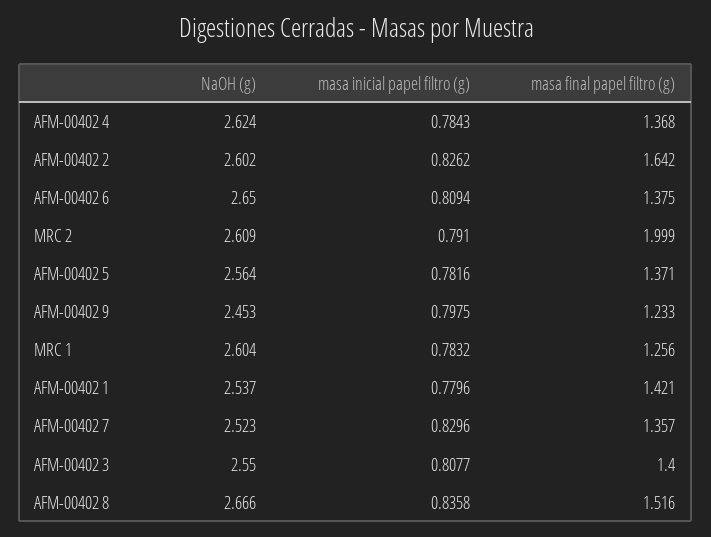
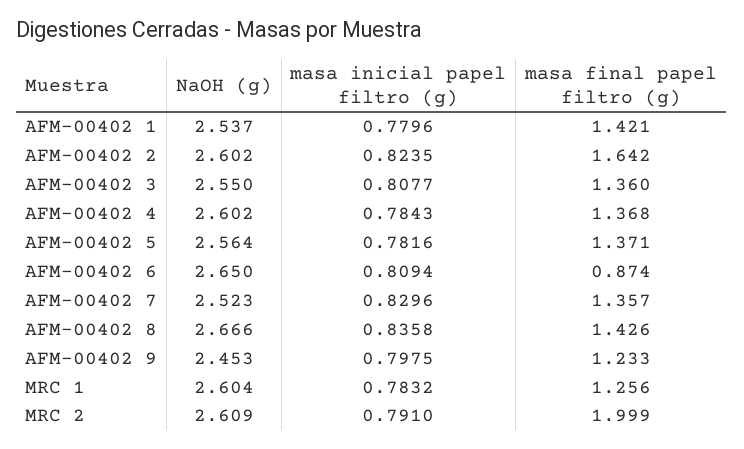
NaOH (g), AFM-00402 4: 2.624 -> 2.602
masa inicial papel filtro (g), AFM-00402 2: 0.8262 -> 0.8235
masa final papel filtro (g), AFM-00402 6: 1.375 -> 0.874
masa final papel filtro (g), AFM-00402 3: 1.4 -> 1.36
masa final papel filtro (g), AFM-00402 8: 1.516 -> 1.426

